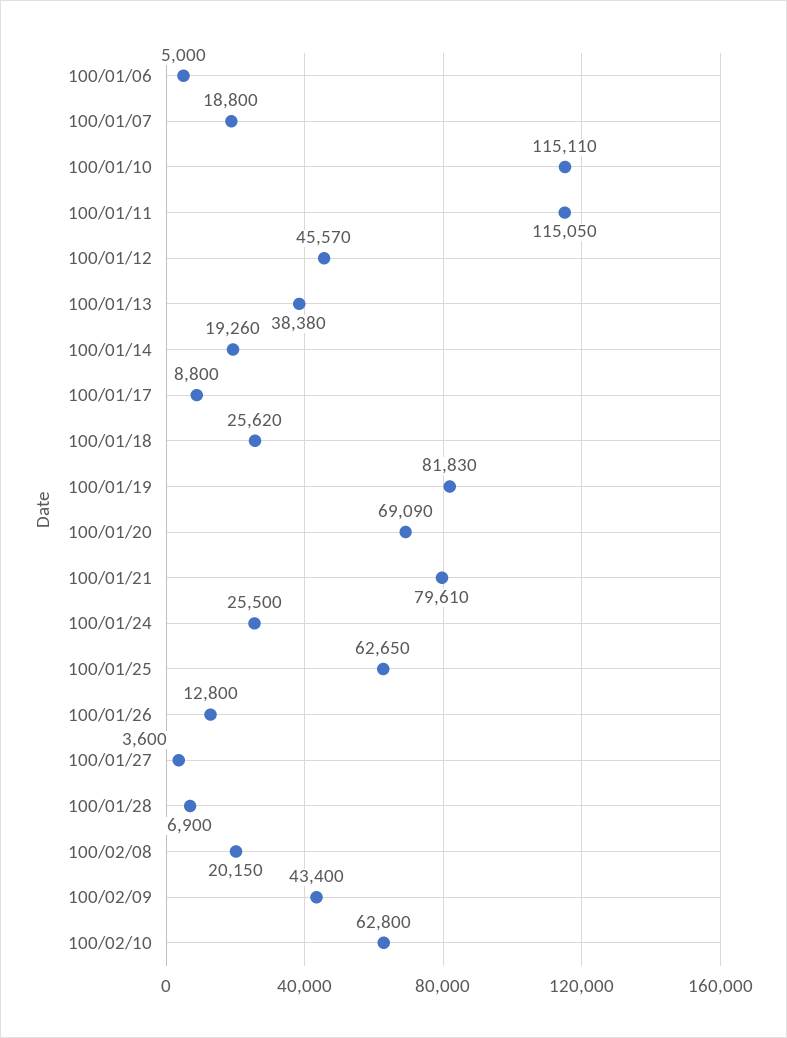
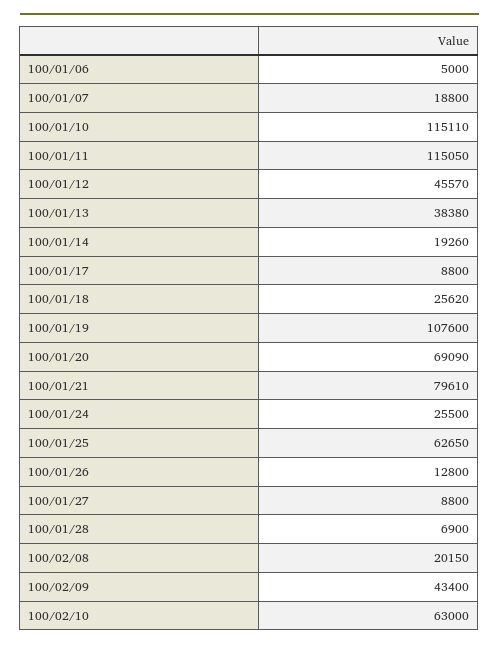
100/01/19: 81830 -> 107600
100/01/27: 3600 -> 8800
100/02/10: 62800 -> 63000

